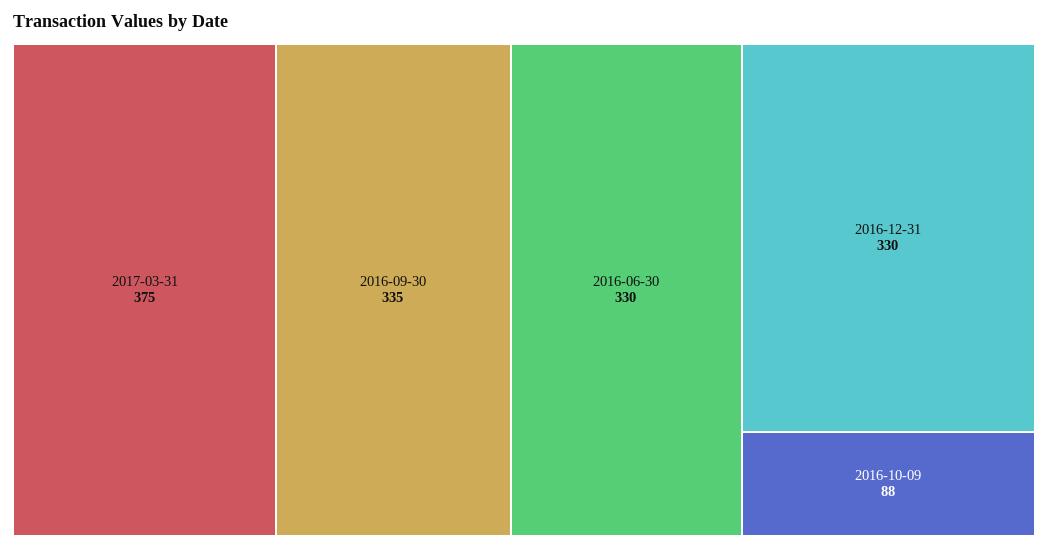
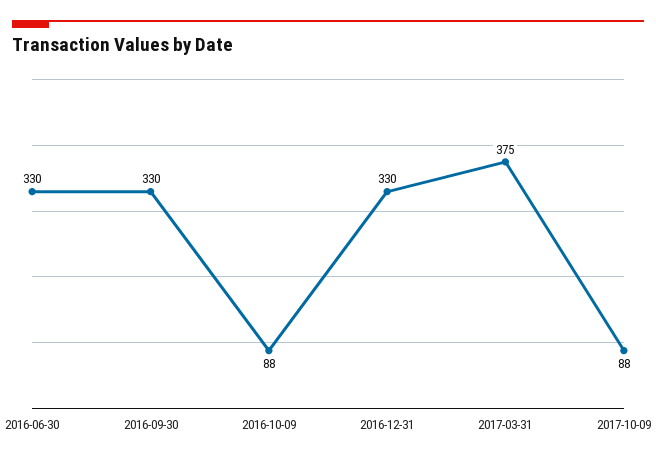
2016-09-30: 335 -> 330
2017-10-09: none -> 88

